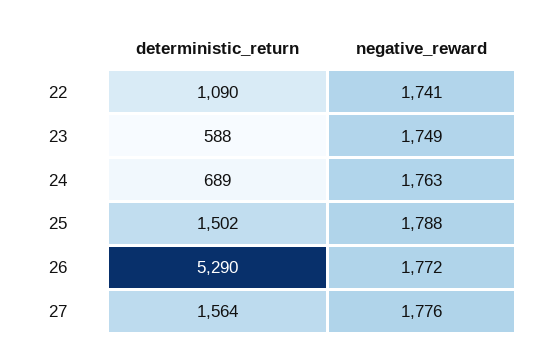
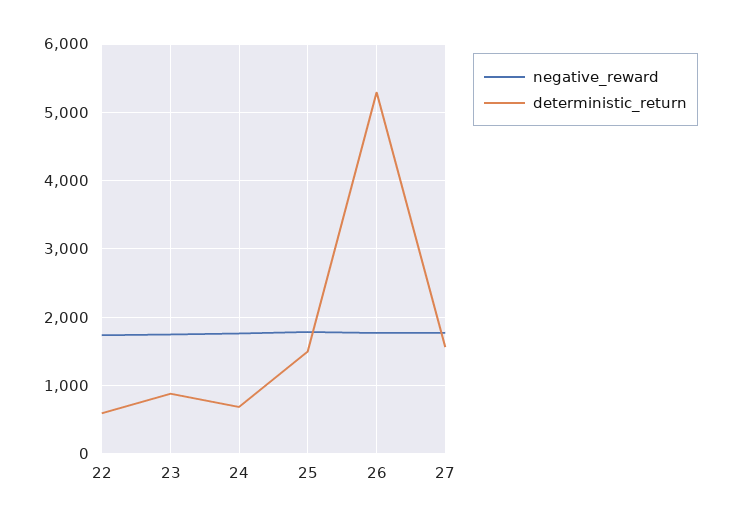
deterministic_return, 22: 1090 -> 600
deterministic_return, 23: 588 -> 900

